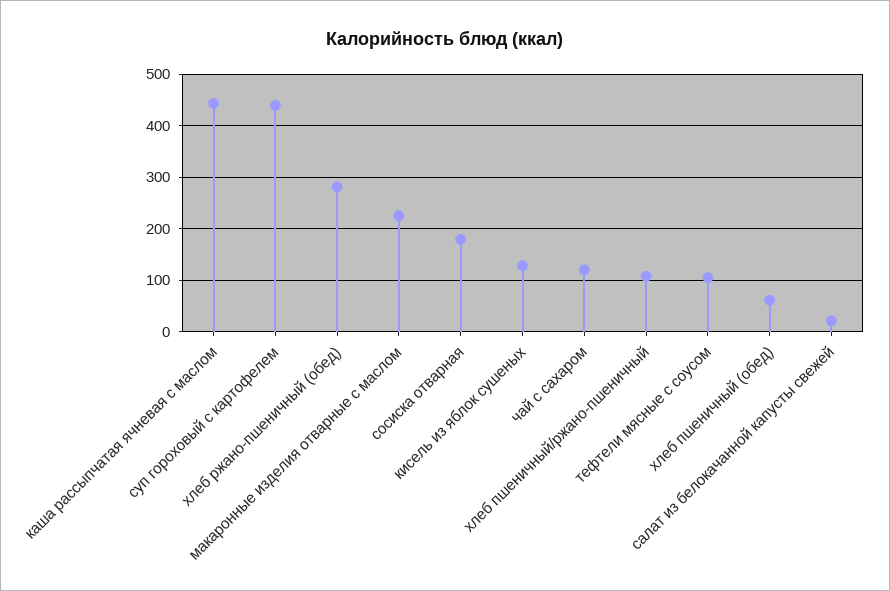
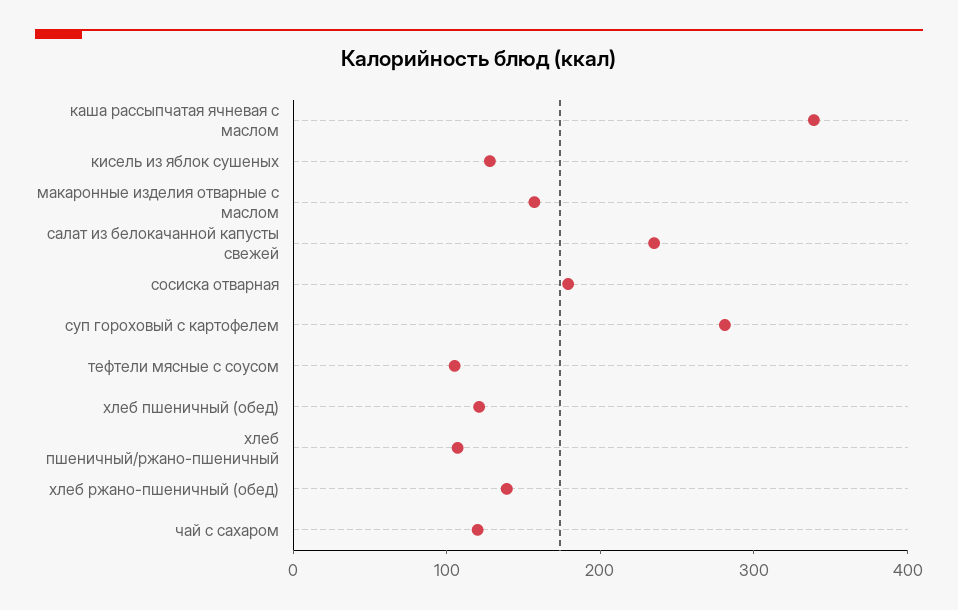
каша рассыпчатая ячневая с маслом: 440 -> 340
суп гороховый с картофелем: 440 -> 280
хлеб ржано-пшеничный (обед): 280 -> 140
макаронные изделия отварные с маслом: 220 -> 160
хлеб пшеничный (обед): 60 -> 120
салат из белокачанной капусты свежей: 20 -> 240

